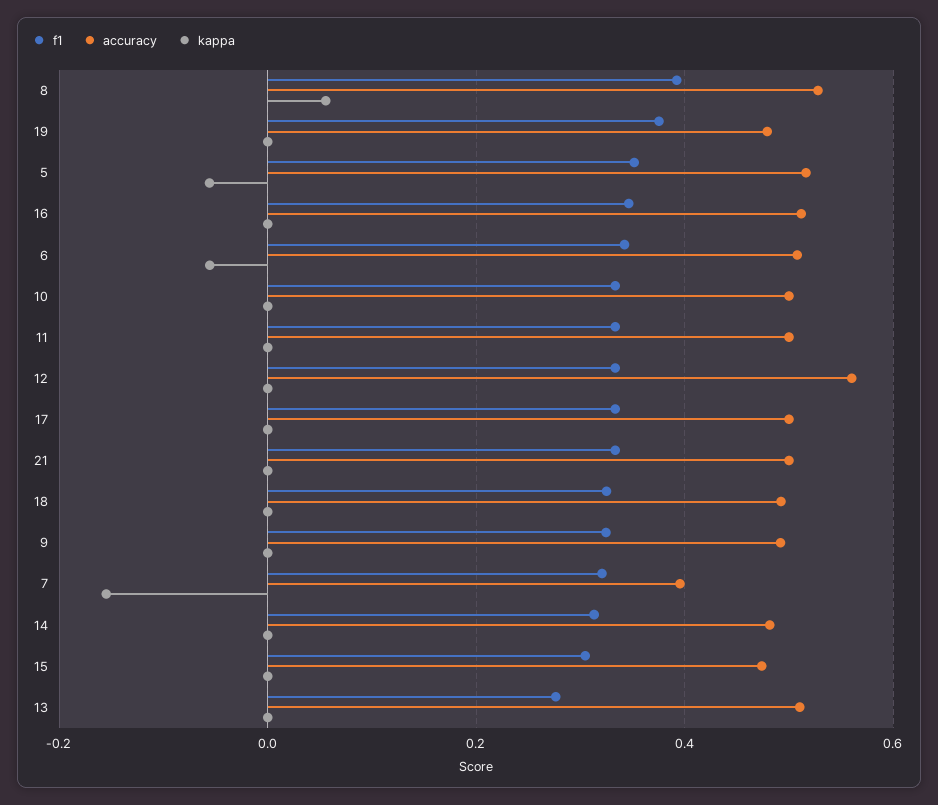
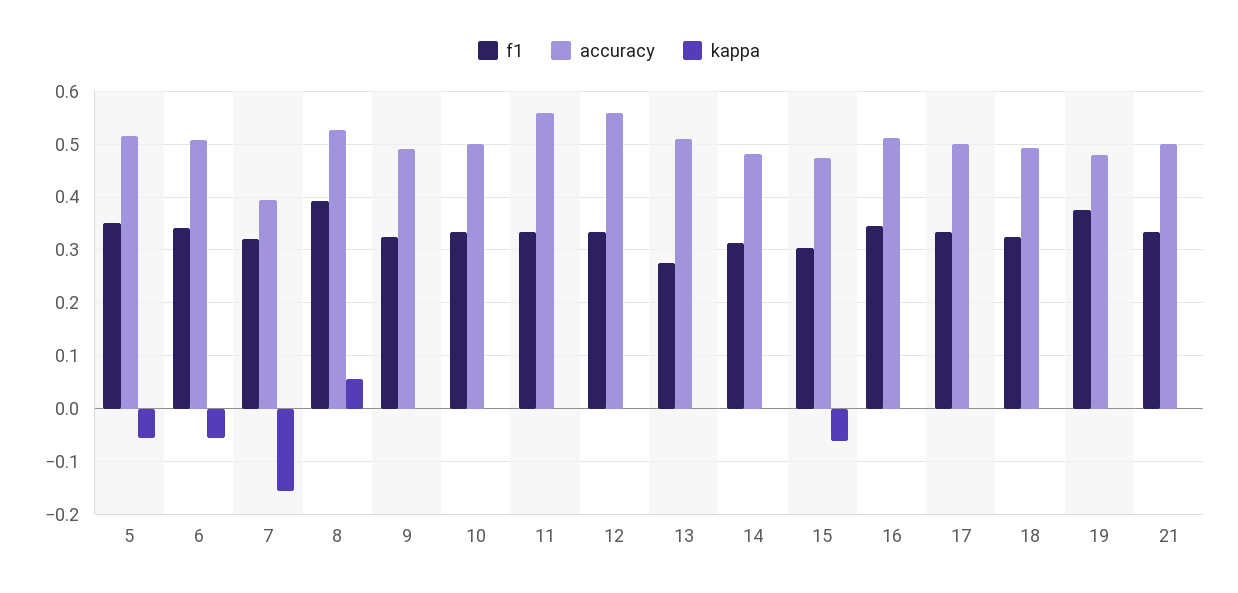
accuracy, 11: 0.5 -> 0.56
kappa, 15: 0 -> -0.06

